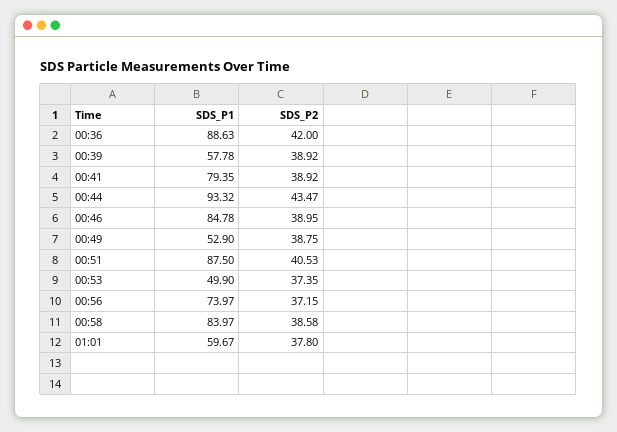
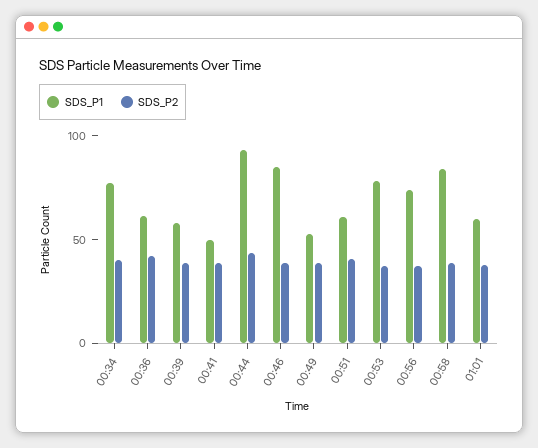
SDS_P1, 00:36: 88.63 -> 60
SDS_P1, 00:41: 79.35 -> 50
SDS_P1, 00:51: 87.5 -> 60
SDS_P1, 00:53: 49.9 -> 80
SDS_P1, 00:34: none -> 80
SDS_P2, 00:34: none -> 40

